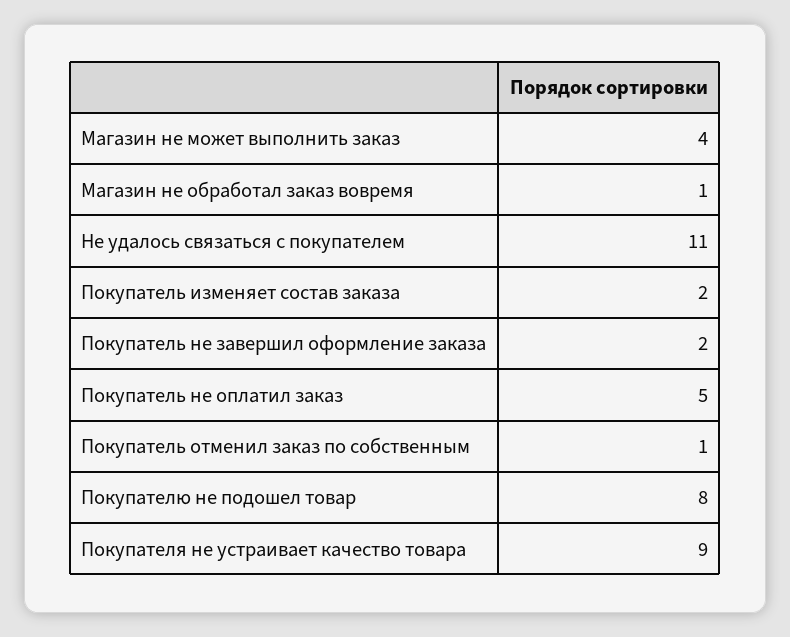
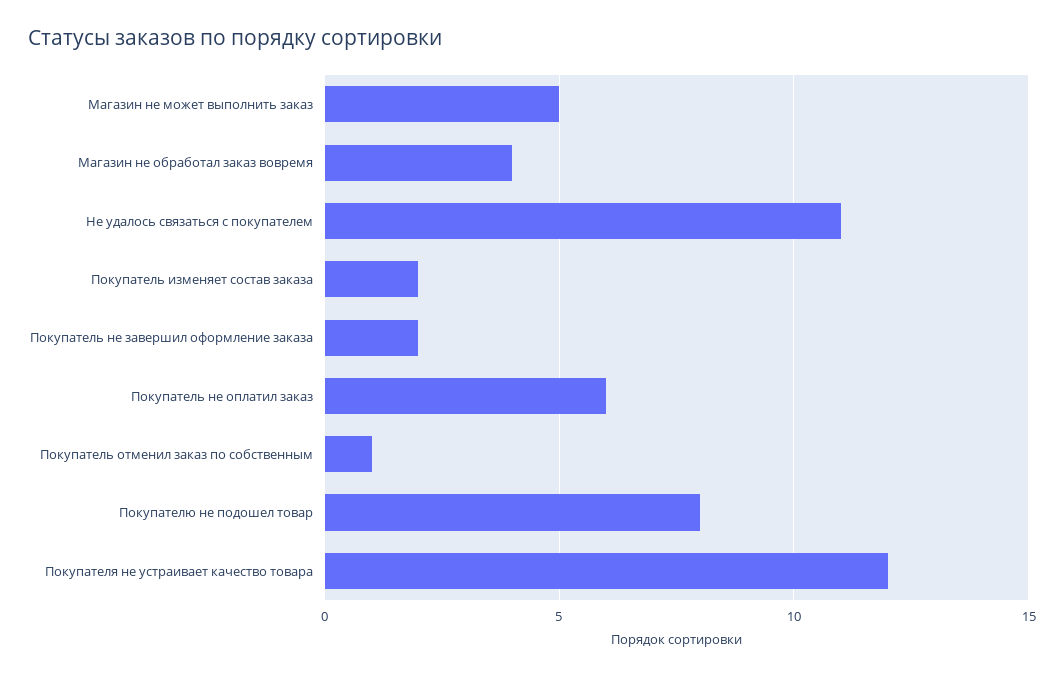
Магазин не может выполнить заказ: 4 -> 5
Магазин не обработал заказ вовремя: 1 -> 4
Покупатель не оплатил заказ: 5 -> 6
Покупателя не устраивает качество товара: 9 -> 12

